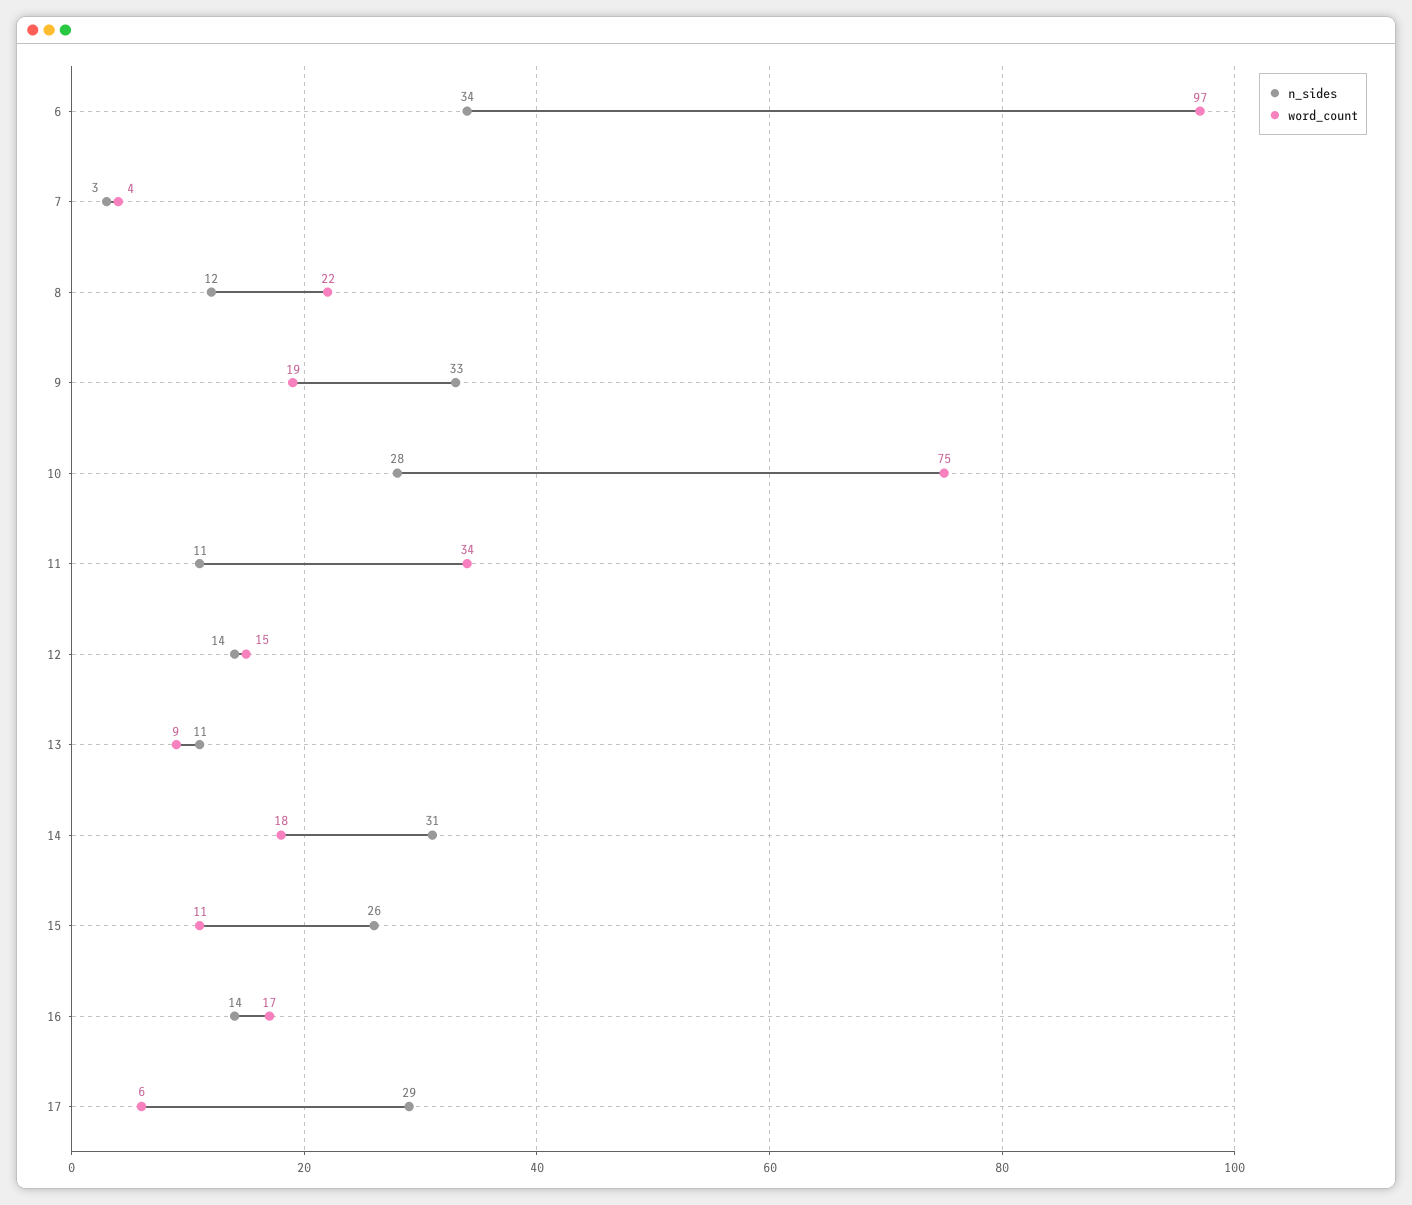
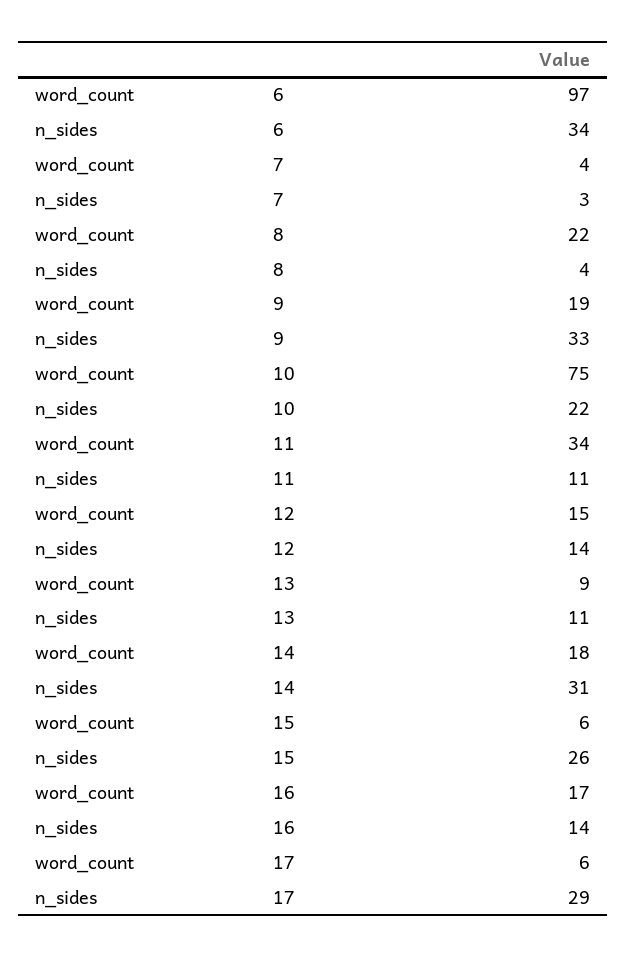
n_sides, 8: 12 -> 4
n_sides, 10: 28 -> 22
word_count, 15: 11 -> 6

